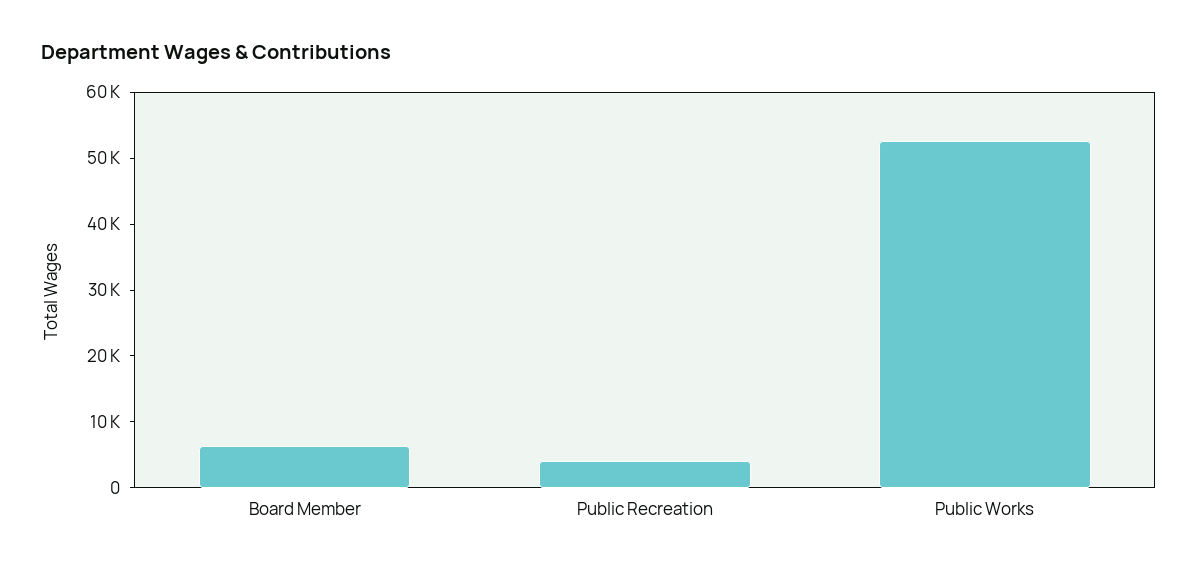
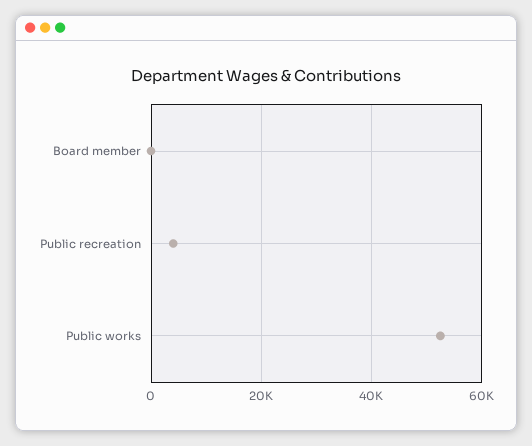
Board Member: 6000 -> 0

